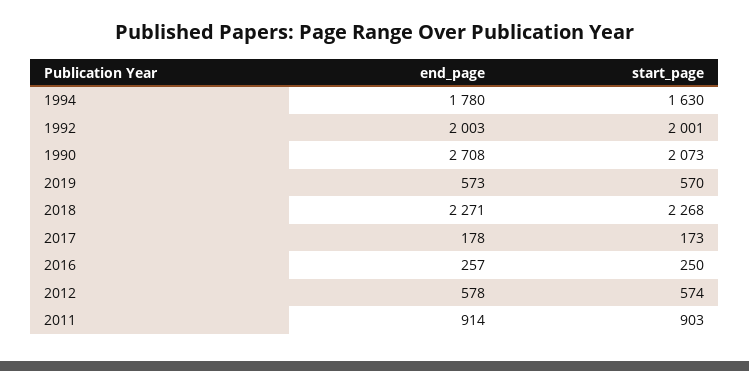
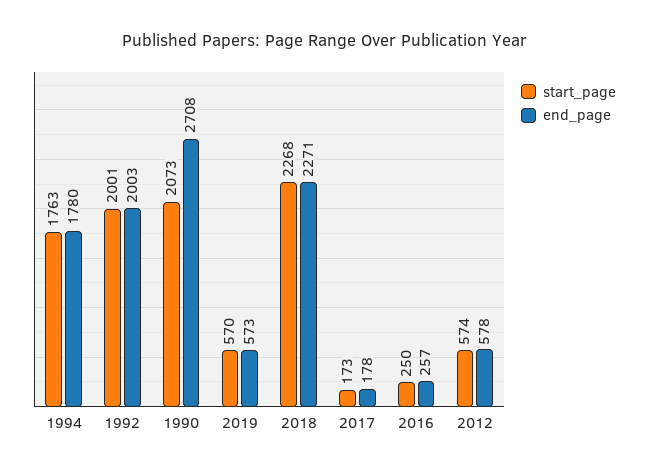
start_page, 1994: 1630 -> 1763
end_page, 2011: 914 -> none
start_page, 2011: 903 -> none

